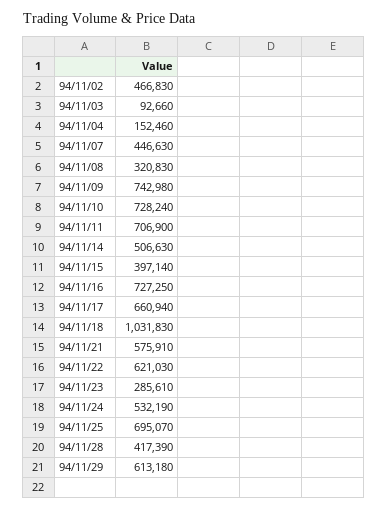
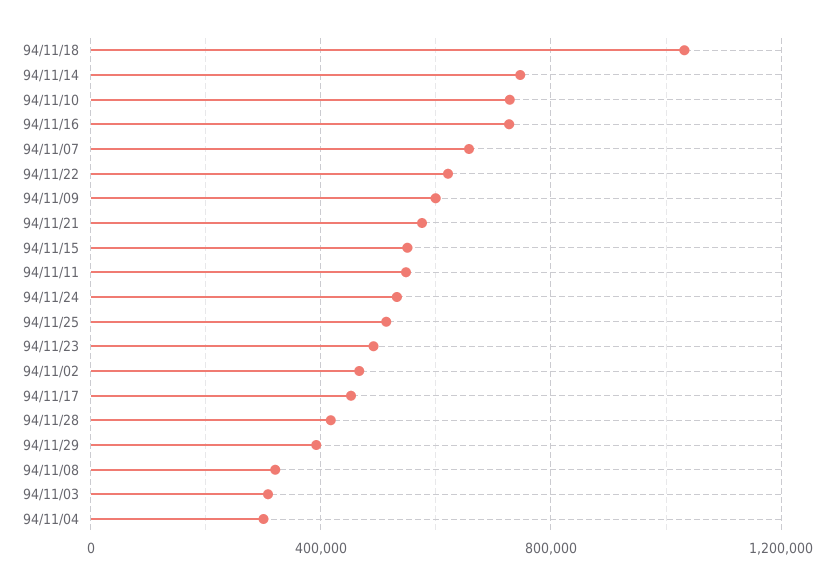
94/11/03: 92660 -> 300000
94/11/04: 152460 -> 300000
94/11/07: 446630 -> 650000
94/11/09: 742980 -> 600000
94/11/11: 706900 -> 550000
94/11/14: 506630 -> 750000
94/11/15: 397140 -> 550000
94/11/17: 660940 -> 450000
94/11/23: 285610 -> 500000
94/11/25: 695070 -> 500000
94/11/29: 613180 -> 400000

